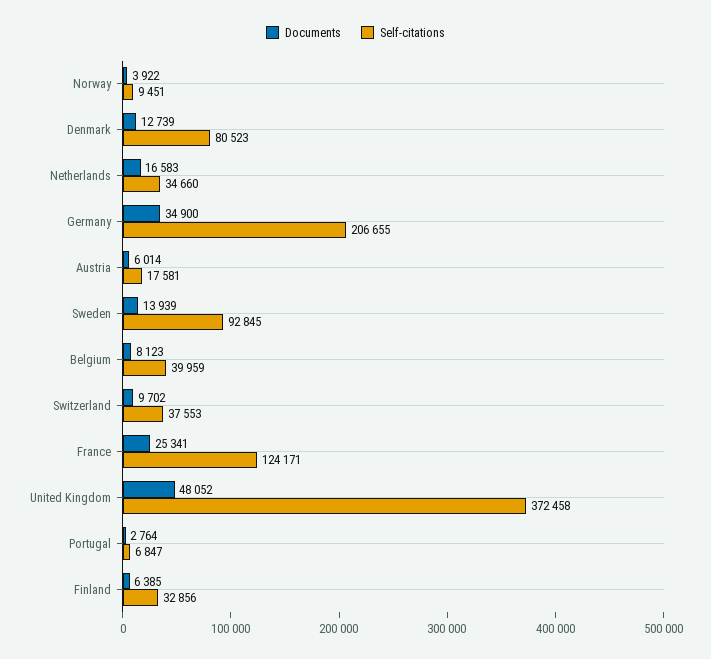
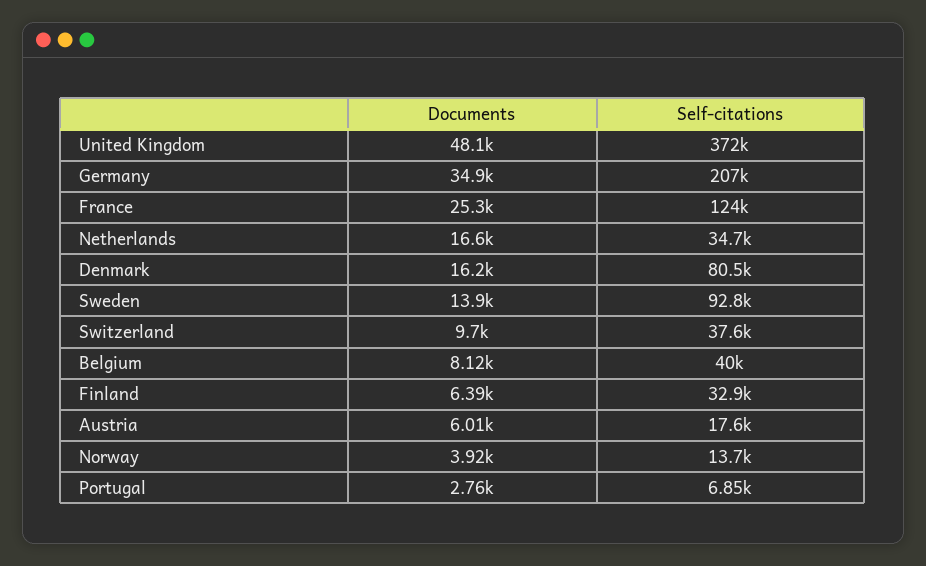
Self-citations, Norway: 9451 -> 13700
Documents, Denmark: 12739 -> 16200

